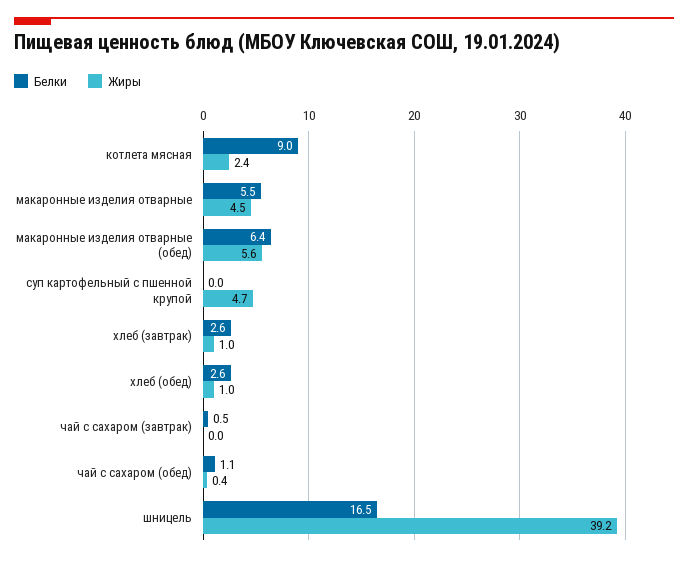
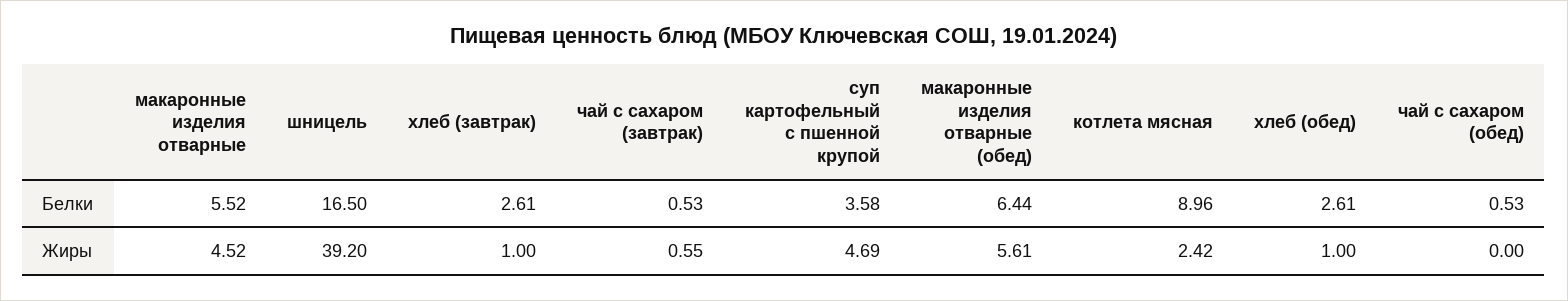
Белки, суп картофельный с пшенной крупой: 0 -> 3.58
Жиры, чай с сахаром (завтрак): 0 -> 0.55
Белки, чай с сахаром (обед): 1.1 -> 0.53
Жиры, чай с сахаром (обед): 0.4 -> 0

